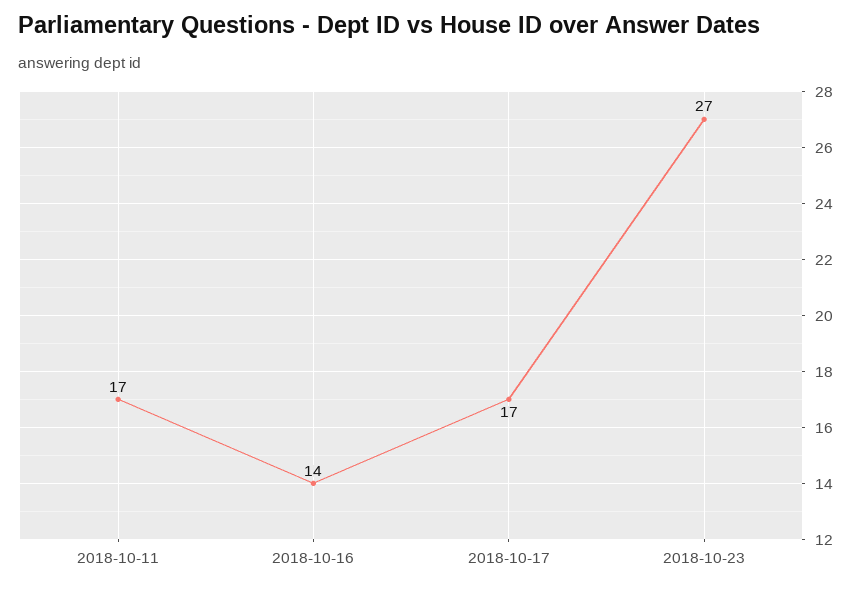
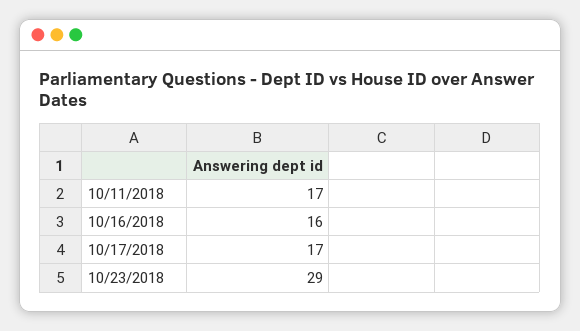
2018-10-16: 14 -> 16
2018-10-23: 27 -> 29

